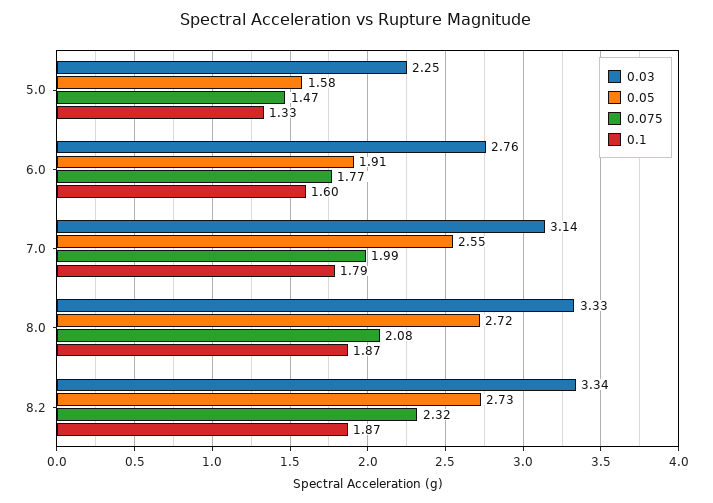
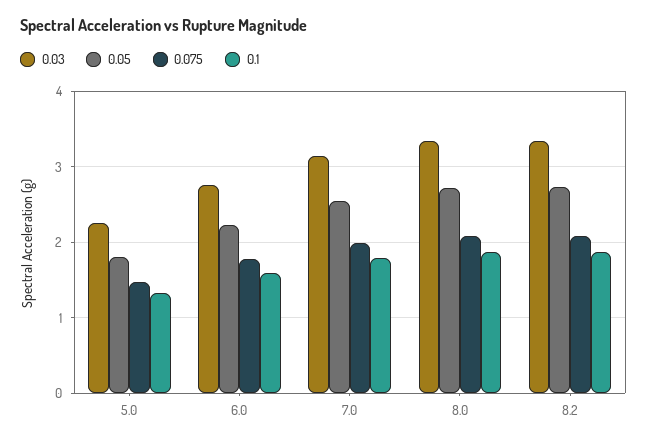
0.05, 5.0: 1.58 -> 1.8
0.05, 6.0: 1.91 -> 2.2
0.075, 8.2: 2.32 -> 2.1

